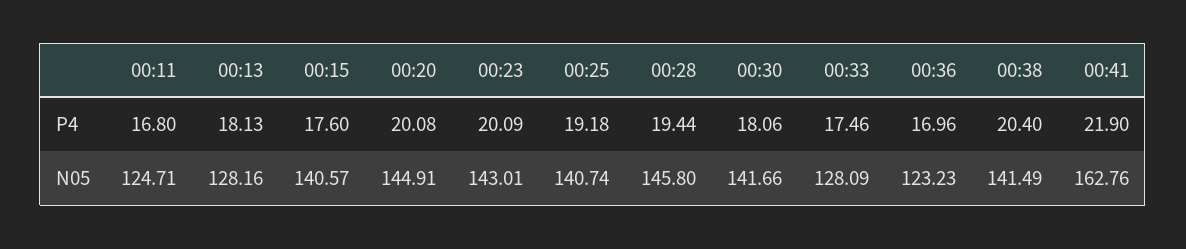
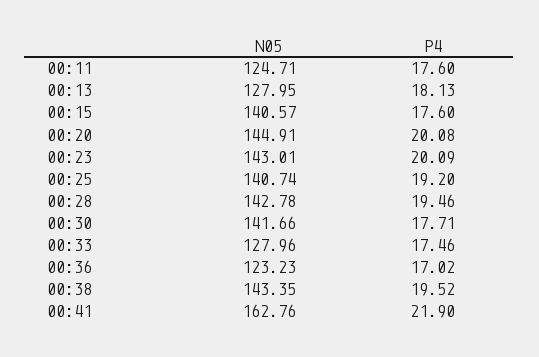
00:11, P4: 16.8 -> 17.6
00:25, P4: 19.18 -> 19.2
00:28, P4: 19.44 -> 19.46
00:30, P4: 18.06 -> 17.71
00:36, P4: 16.96 -> 17.02
00:38, P4: 20.4 -> 19.52
00:13, N05: 128.16 -> 127.95
00:28, N05: 145.8 -> 142.78
00:33, N05: 128.09 -> 127.96
00:38, N05: 141.49 -> 143.35

